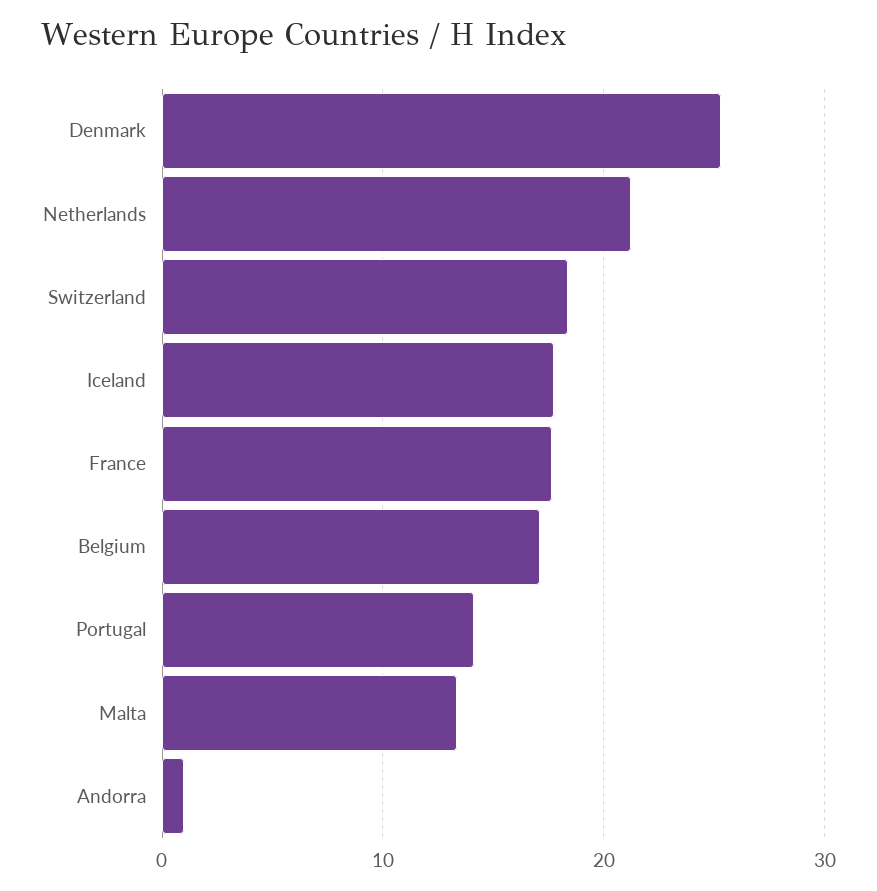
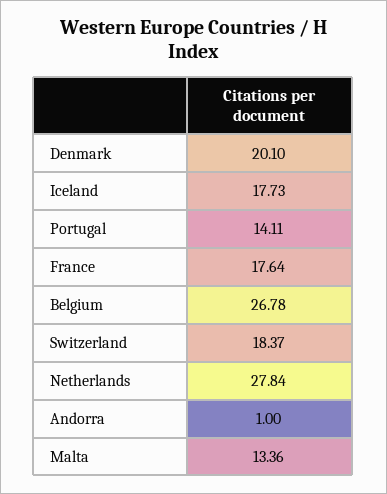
Denmark: 25 -> 20.1
Netherlands: 21 -> 27.84
Belgium: 17 -> 26.78

